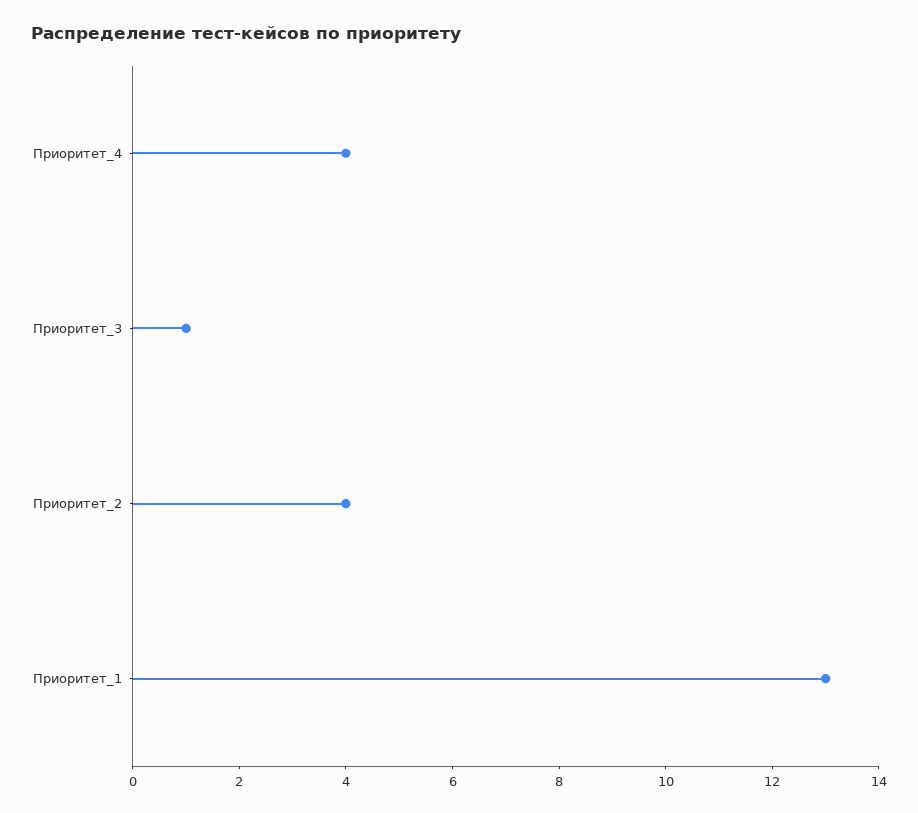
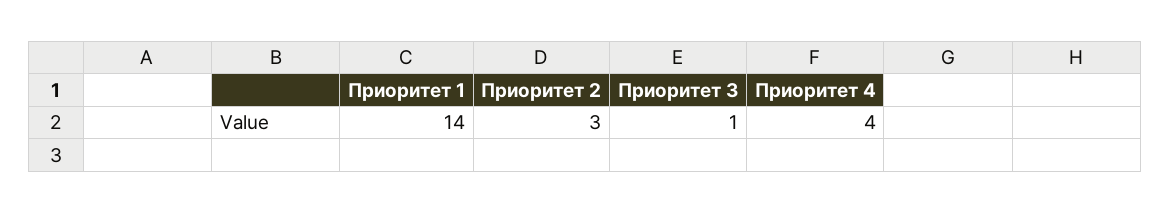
Приоритет_2: 4 -> 3
Приоритет_1: 13 -> 14

